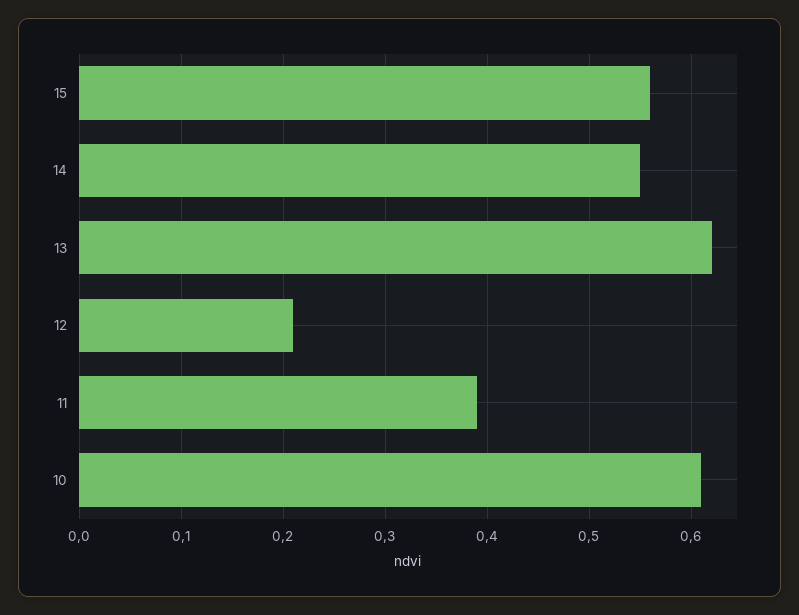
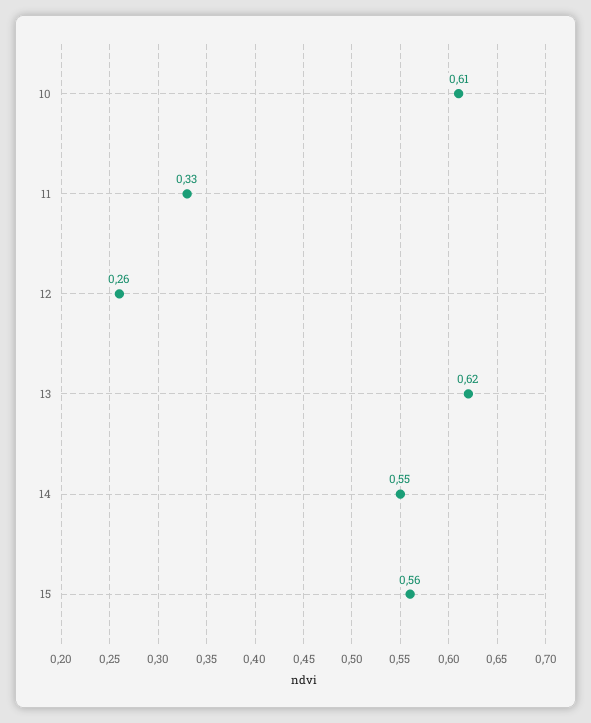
12: 0.21 -> 0.26
11: 0.39 -> 0.33

